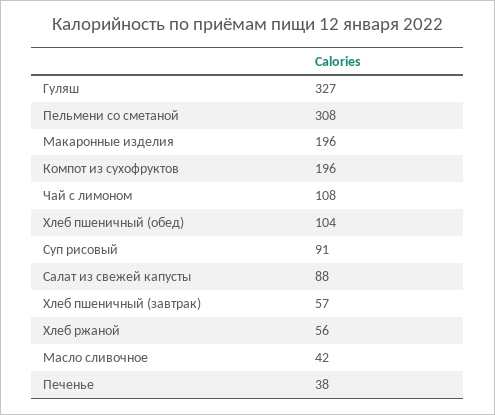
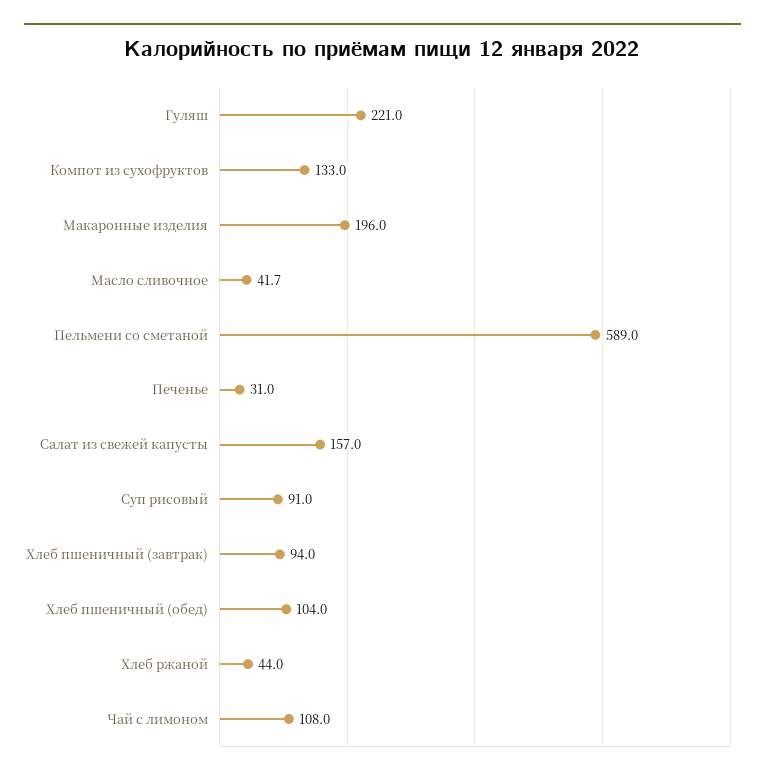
Гуляш: 327 -> 221
Пельмени со сметаной: 308 -> 589
Компот из сухофруктов: 196 -> 133
Салат из свежей капусты: 88 -> 157
Хлеб пшеничный (завтрак): 57 -> 94
Хлеб ржаной: 56 -> 44
Печенье: 38 -> 31

